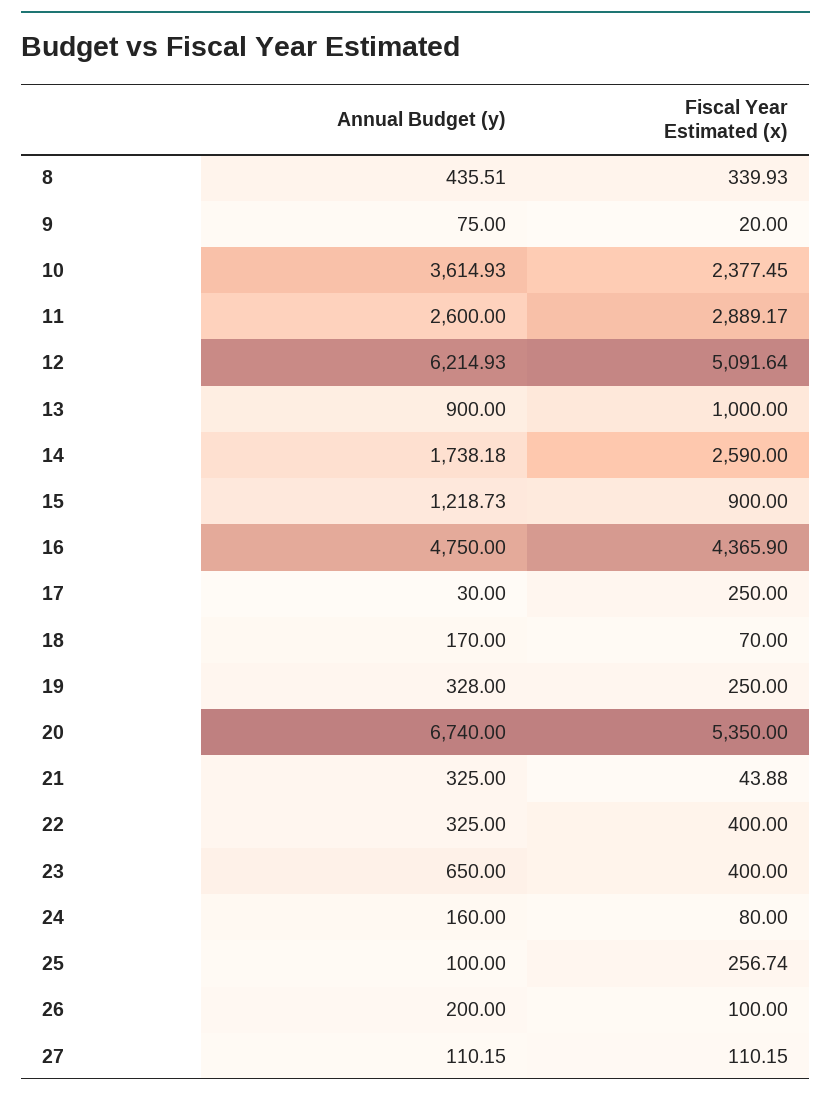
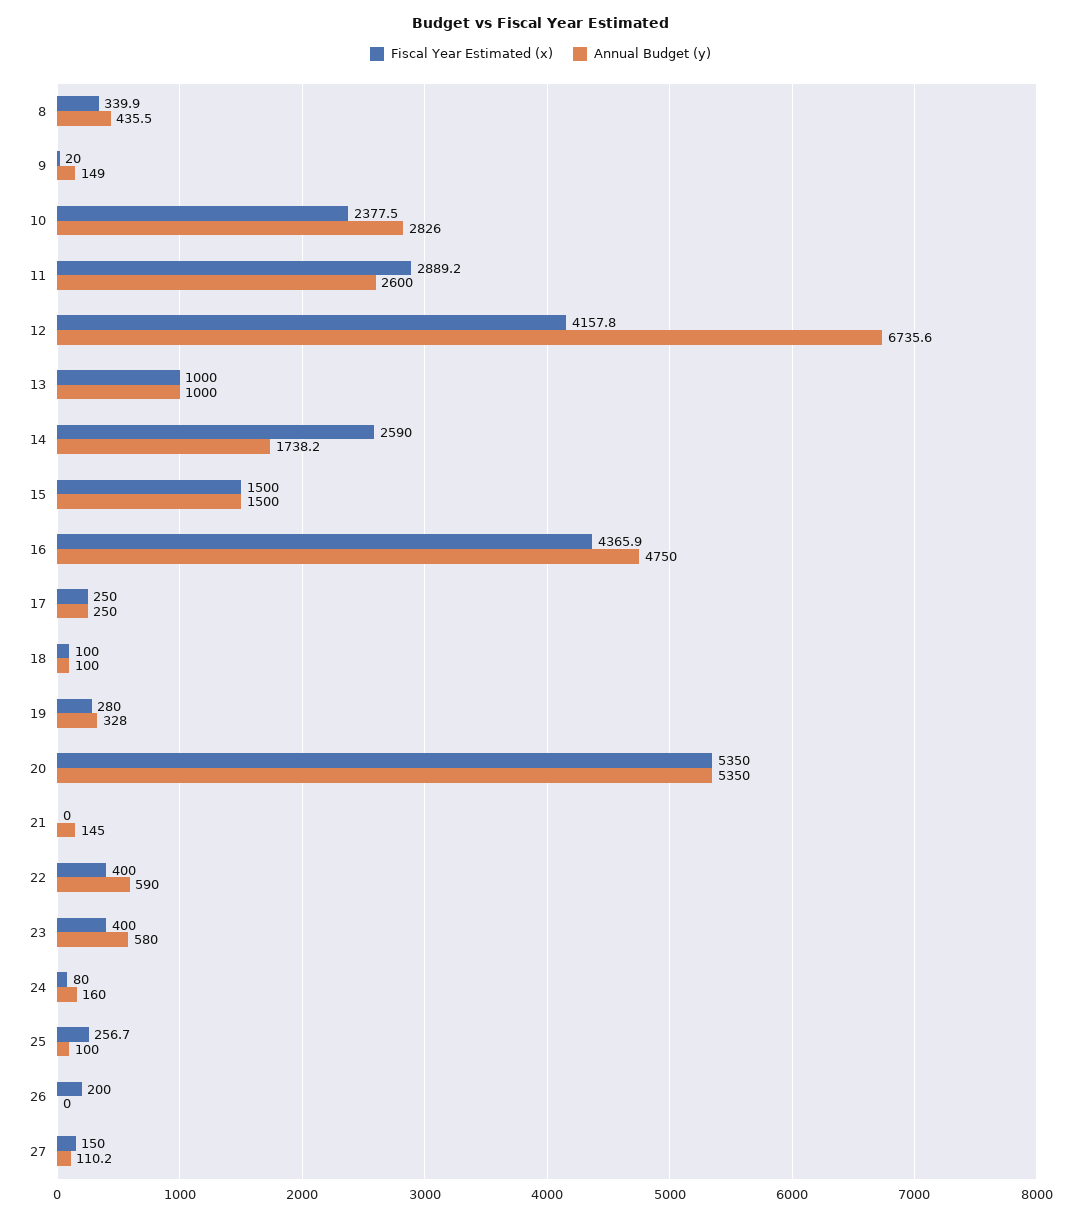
Annual Budget (y), 9: 75 -> 149
Annual Budget (y), 10: 3614.93 -> 2826
Annual Budget (y), 12: 6214.93 -> 6735.6
Fiscal Year Estimated (x), 12: 5091.64 -> 4157.8
Annual Budget (y), 13: 900 -> 1000
Annual Budget (y), 15: 1218.73 -> 1500
Fiscal Year Estimated (x), 15: 900 -> 1500
Annual Budget (y), 17: 30 -> 250
Annual Budget (y), 18: 170 -> 100
Fiscal Year Estimated (x), 18: 70 -> 100
Fiscal Year Estimated (x), 19: 250 -> 280
Annual Budget (y), 20: 6740 -> 5350
Annual Budget (y), 21: 325 -> 145
Fiscal Year Estimated (x), 21: 43.88 -> 0
Annual Budget (y), 22: 325 -> 590
Annual Budget (y), 23: 650 -> 580
Annual Budget (y), 26: 200 -> 0
Fiscal Year Estimated (x), 26: 100 -> 200
Fiscal Year Estimated (x), 27: 110.15 -> 150

